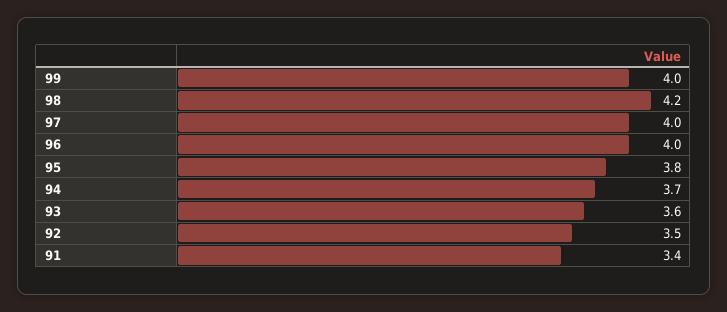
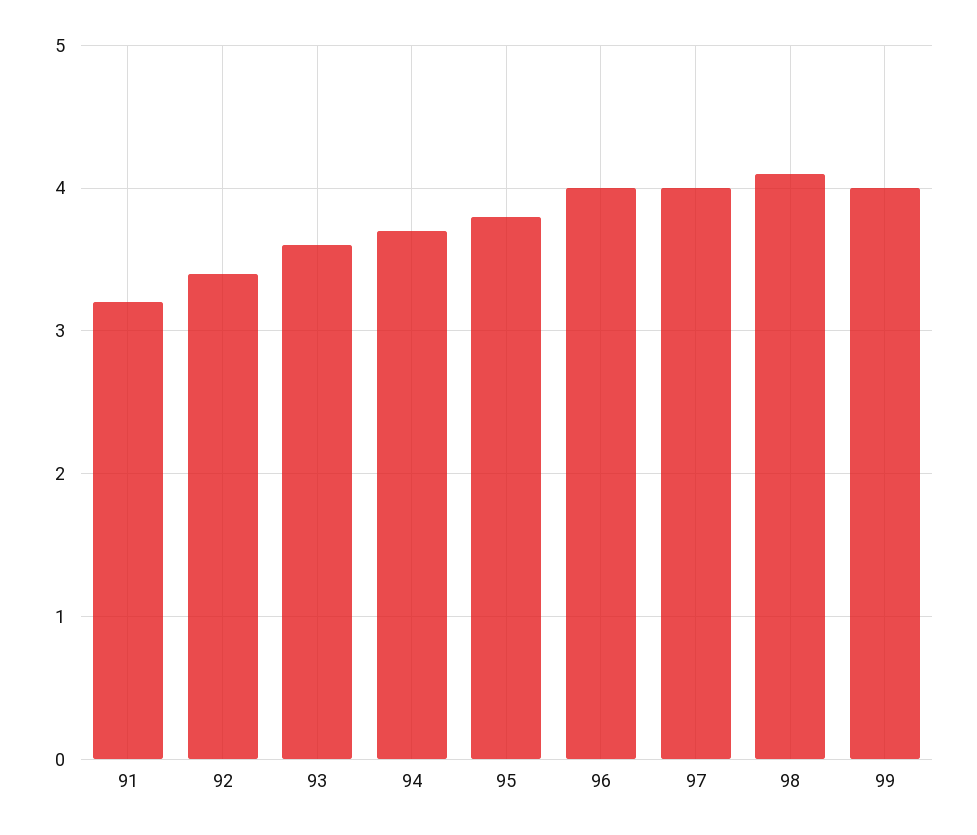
98: 4.2 -> 4.1
92: 3.5 -> 3.4
91: 3.4 -> 3.2

